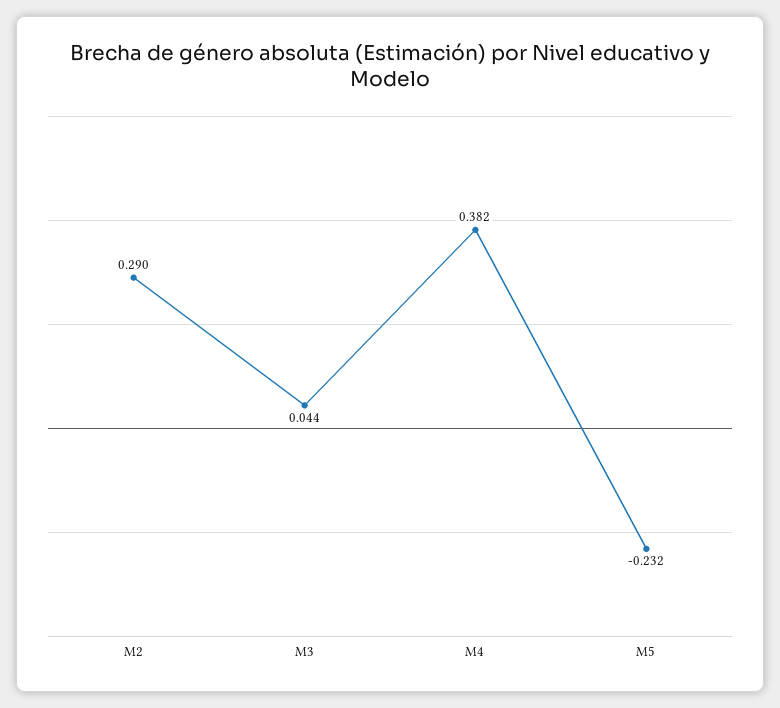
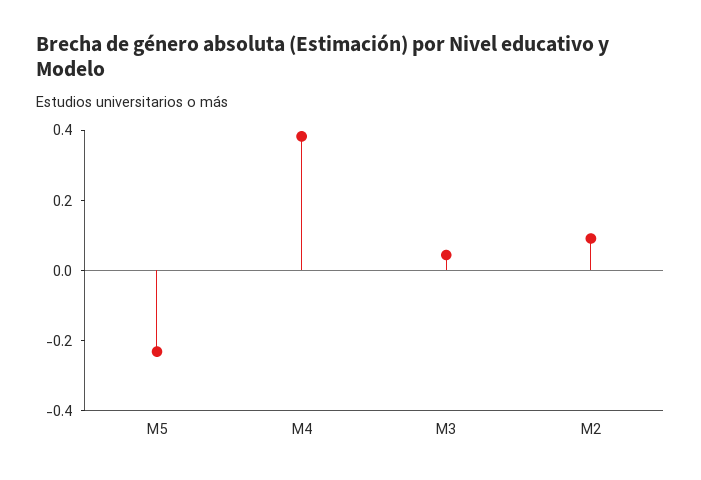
M2: 0.29 -> 0.1

